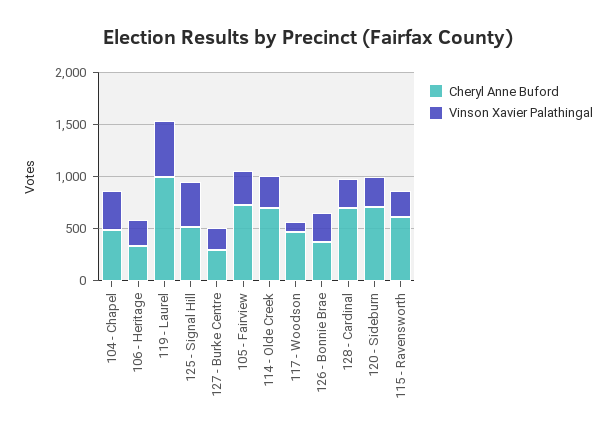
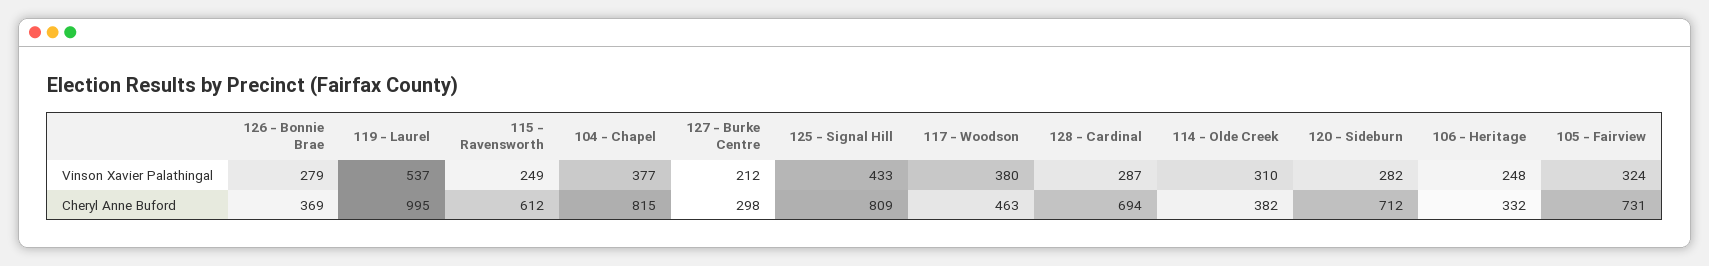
Cheryl Anne Buford, 104 - Chapel: 500 -> 815
Cheryl Anne Buford, 125 - Signal Hill: 500 -> 809
Cheryl Anne Buford, 114 - Olde Creek: 700 -> 382
Vinson Xavier Palathingal, 117 - Woodson: 100 -> 380

